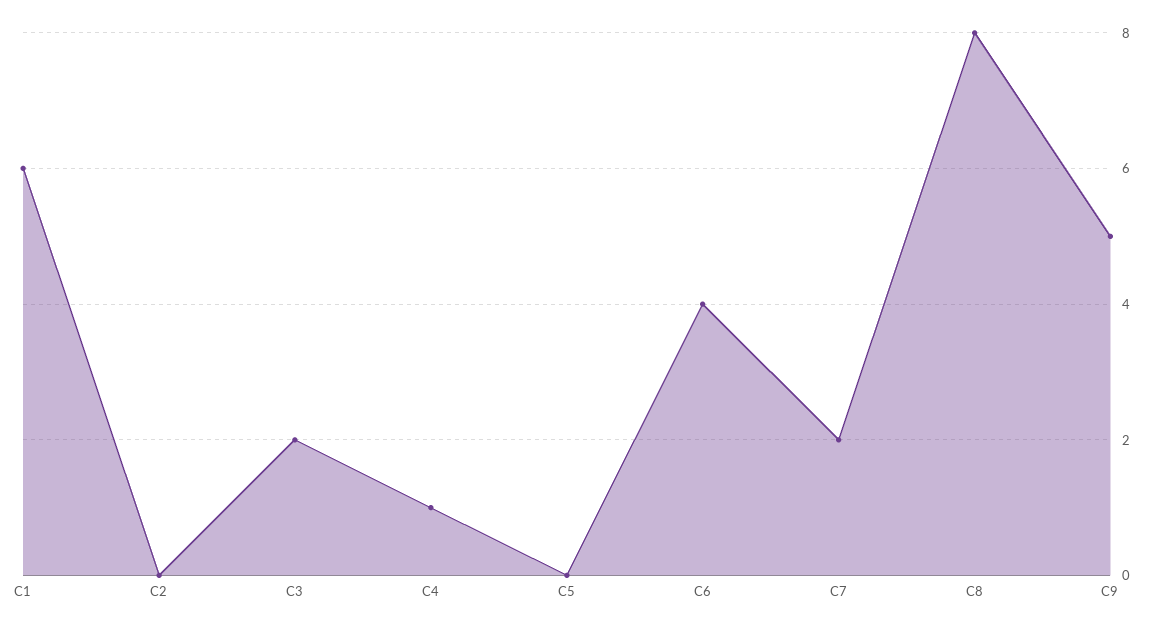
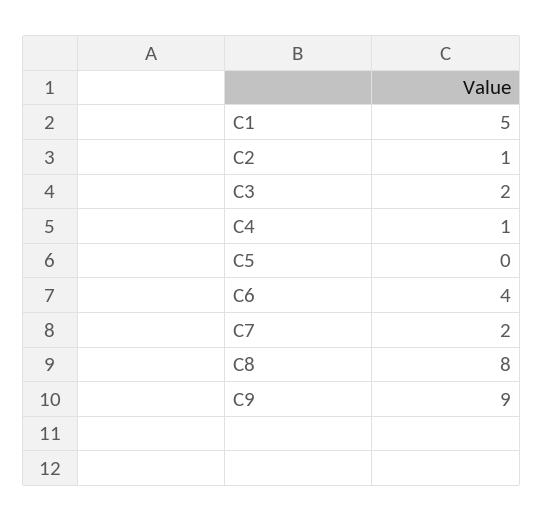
C1: 6 -> 5
C2: 0 -> 1
C9: 5 -> 9

